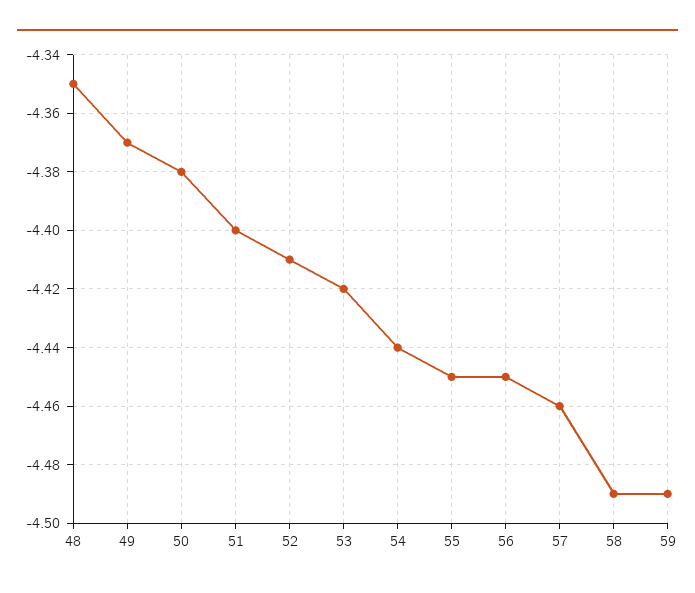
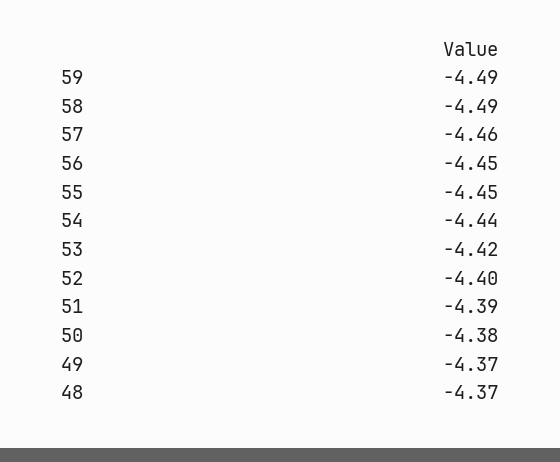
48: -4.35 -> -4.37
51: -4.4 -> -4.39
52: -4.41 -> -4.4

